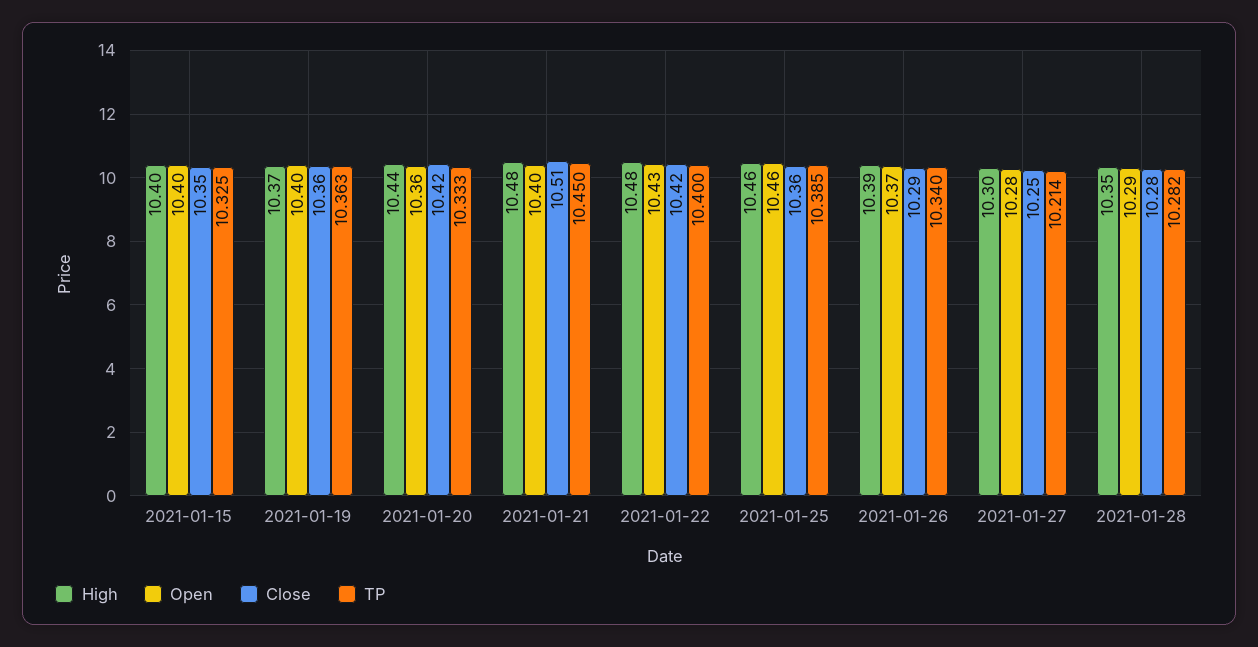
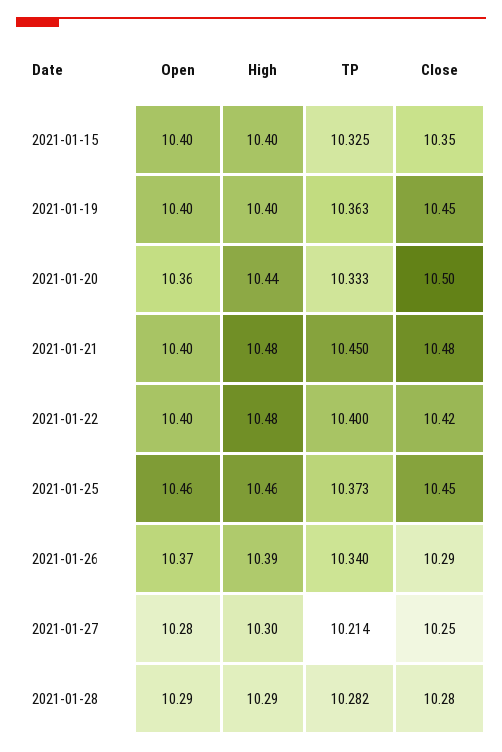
High, 2021-01-19: 10.37 -> 10.4
Close, 2021-01-19: 10.36 -> 10.45
Close, 2021-01-20: 10.42 -> 10.5
Close, 2021-01-21: 10.51 -> 10.48
Open, 2021-01-22: 10.43 -> 10.4
Close, 2021-01-25: 10.36 -> 10.45
TP, 2021-01-25: 10.385 -> 10.373
High, 2021-01-28: 10.35 -> 10.29

